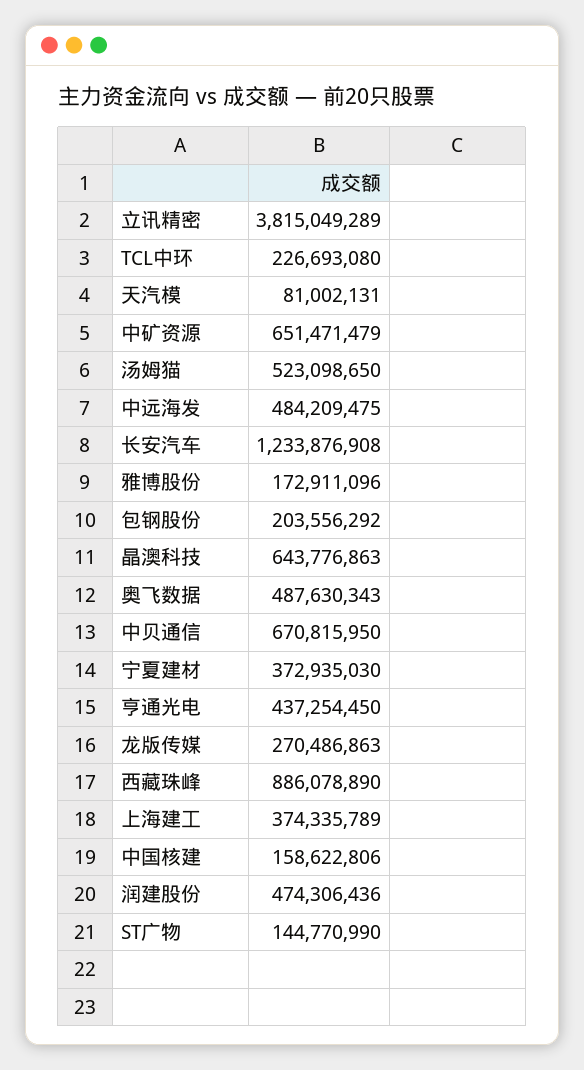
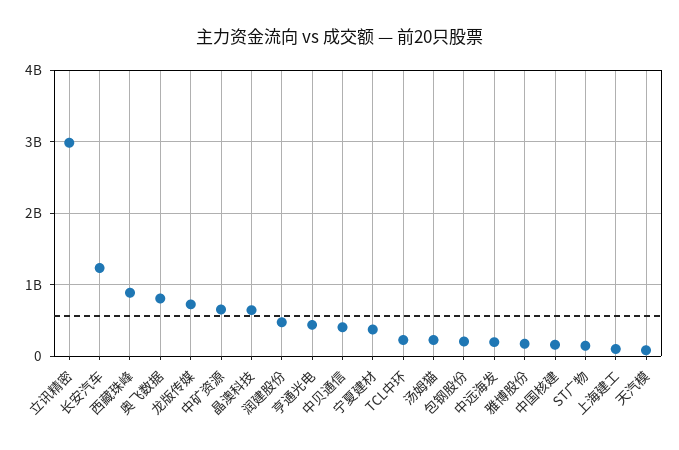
立讯精密: 3815049289 -> 3000000000
汤姆猫: 523098650 -> 200000000
中远海发: 484209475 -> 200000000
奥飞数据: 487630343 -> 800000000
中贝通信: 670815950 -> 400000000
龙版传媒: 270486863 -> 700000000
上海建工: 374335789 -> 100000000

